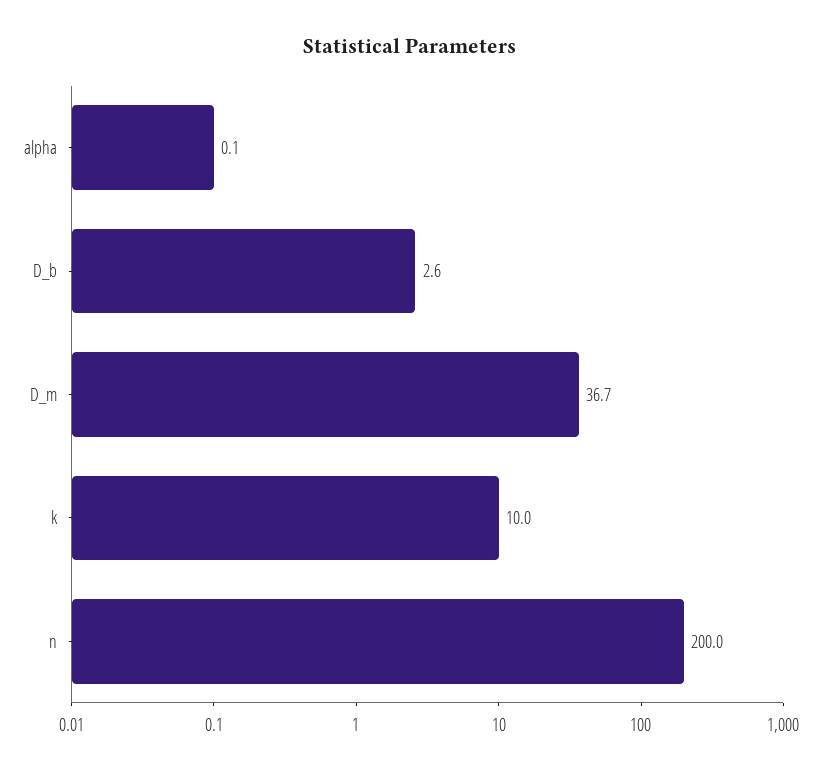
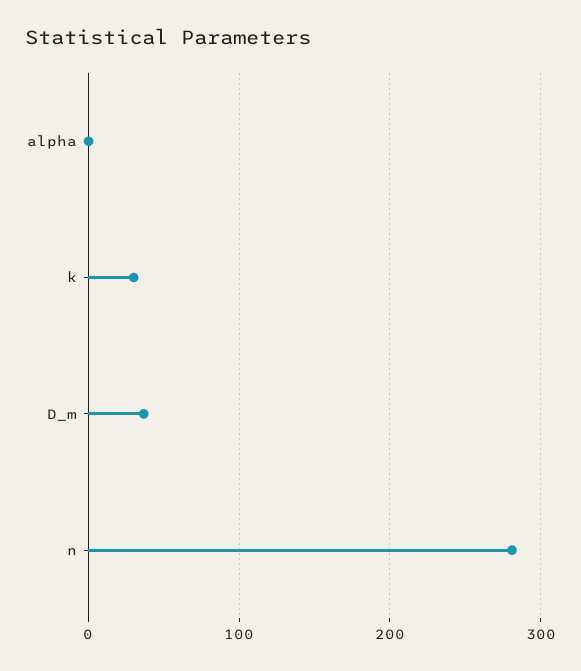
D_b: 2.6 -> none
k: 10 -> 30
n: 200 -> 280

